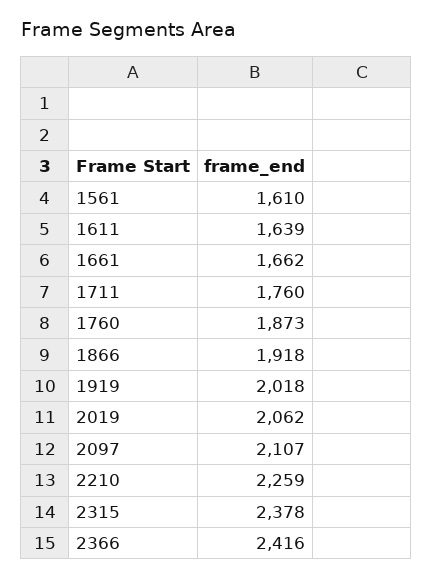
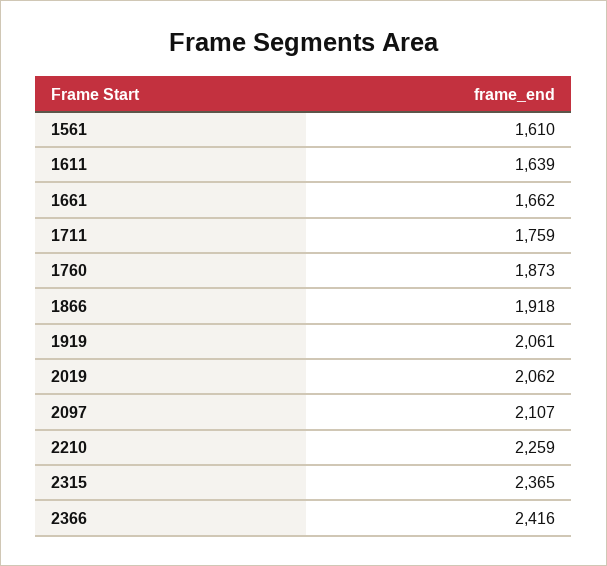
1711: 1760 -> 1759
1919: 2018 -> 2061
2315: 2378 -> 2365

